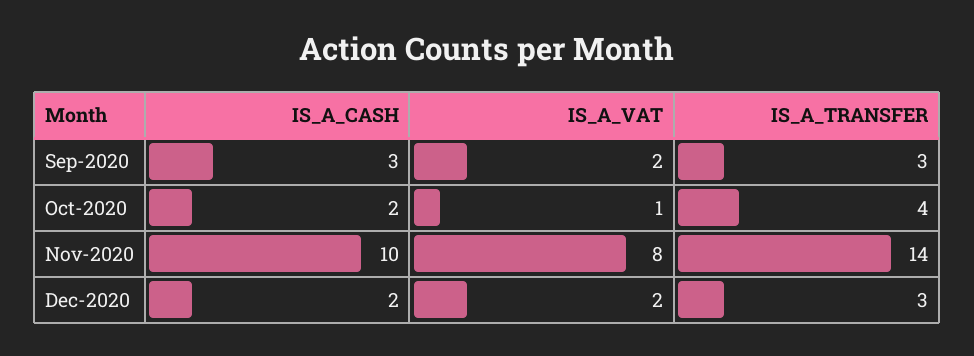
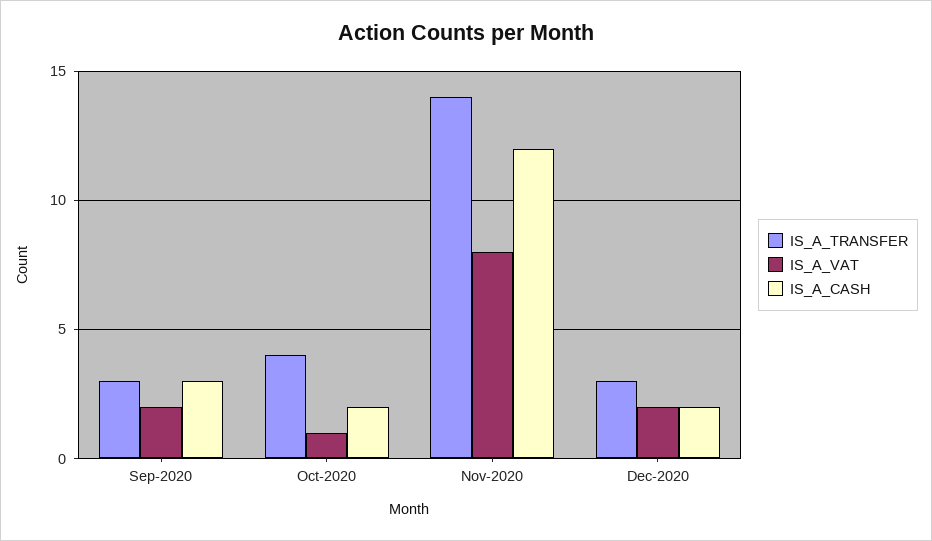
IS_A_CASH, Nov-2020: 10 -> 12

